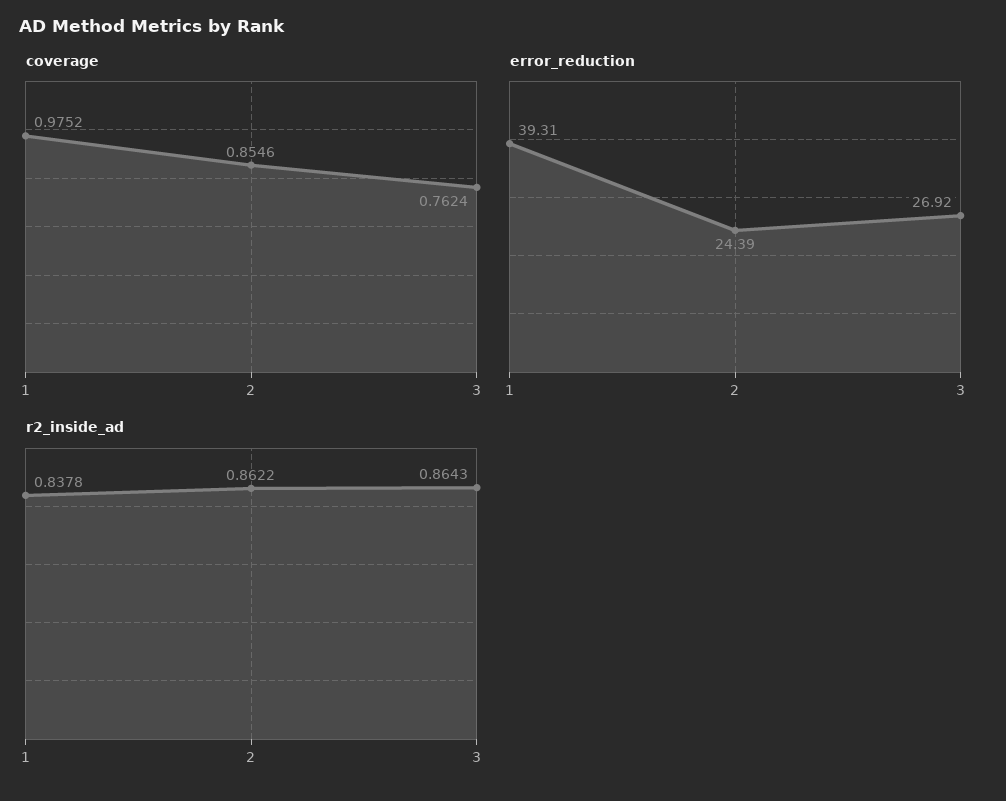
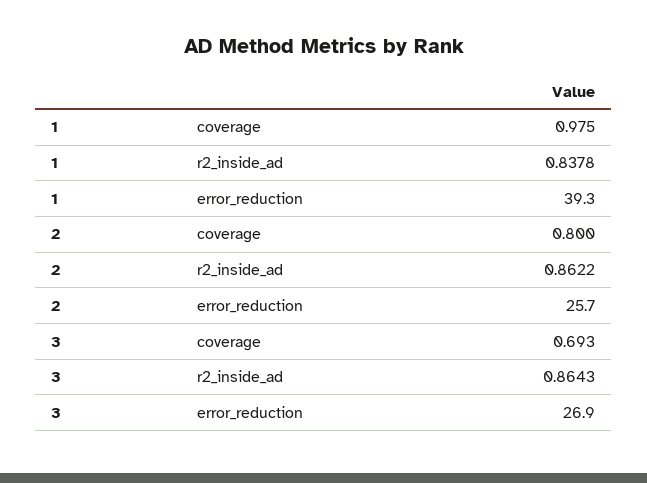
coverage, 2: 0.8546 -> 0.8
coverage, 3: 0.7624 -> 0.693
error_reduction, 2: 24.39 -> 25.7

